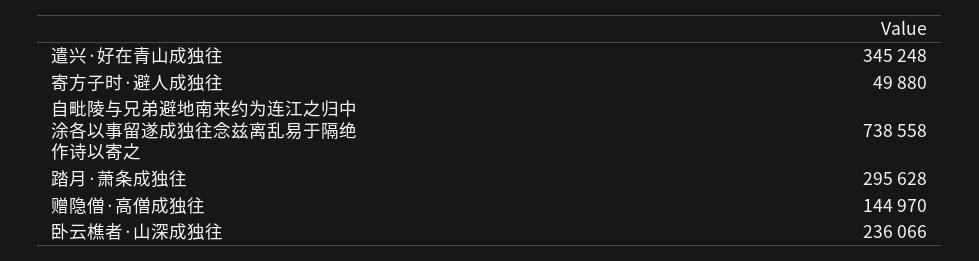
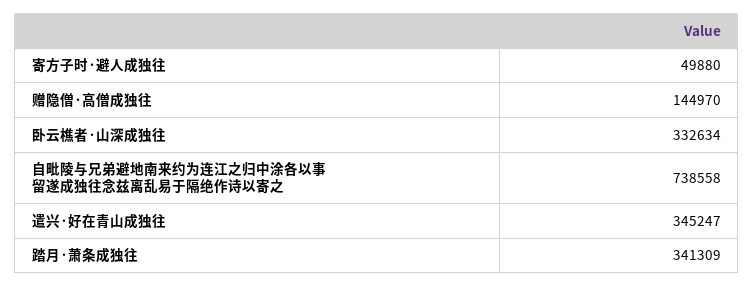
遣兴·好在青山成独往: 345248 -> 345247
踏月·萧条成独往: 295628 -> 341309
卧云樵者·山深成独往: 236066 -> 332634

